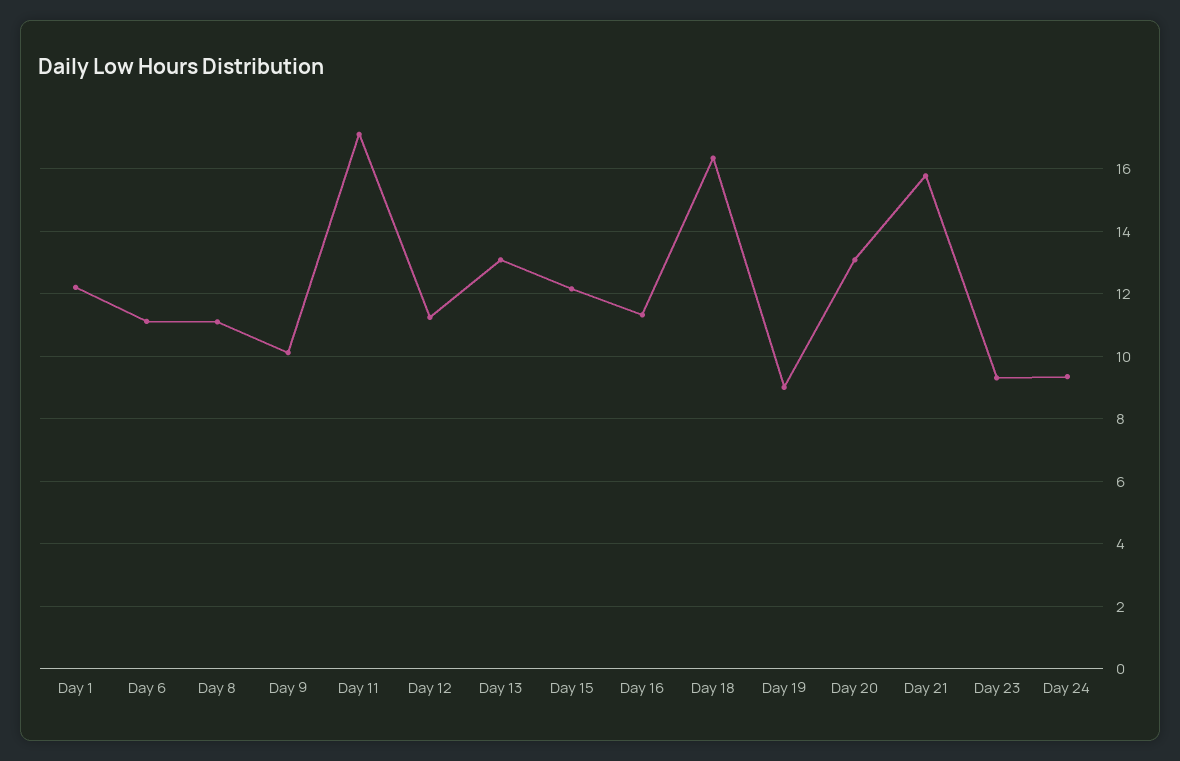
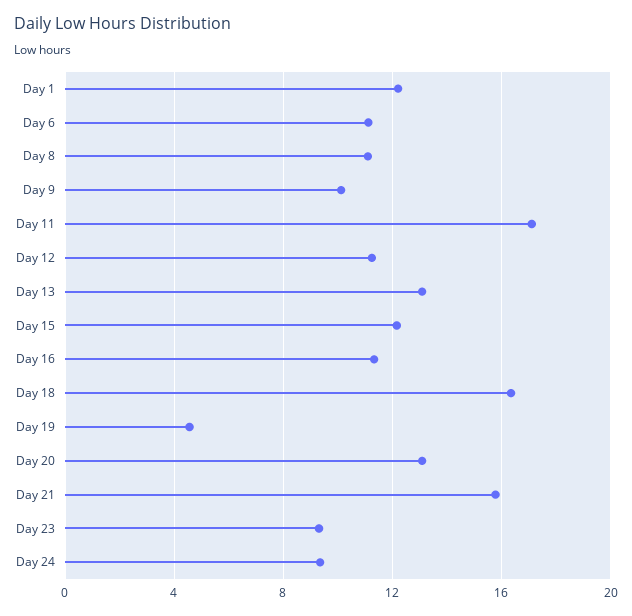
Day 19: 9 -> 4.5

